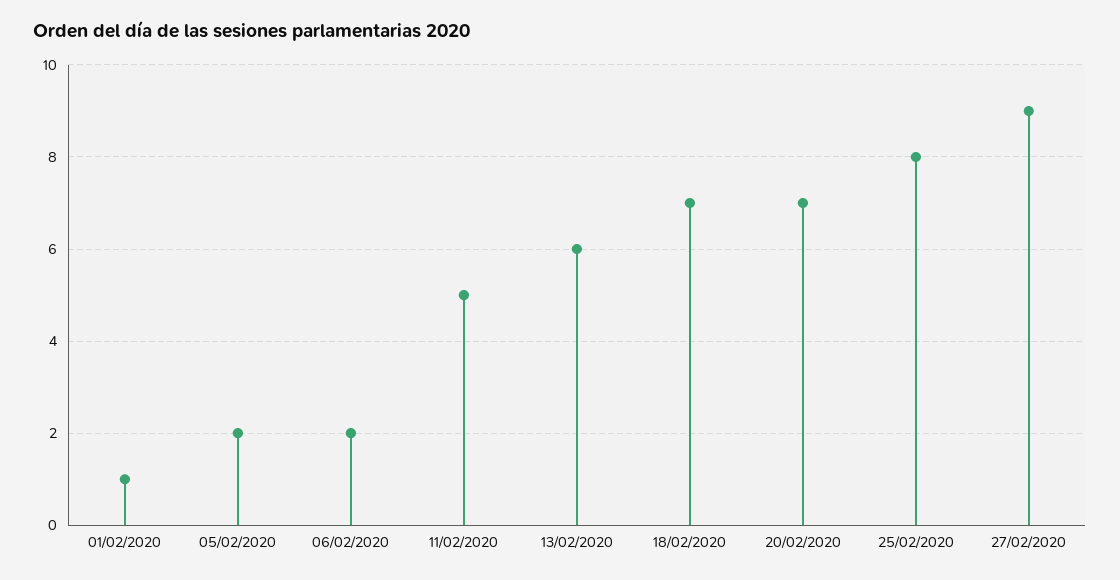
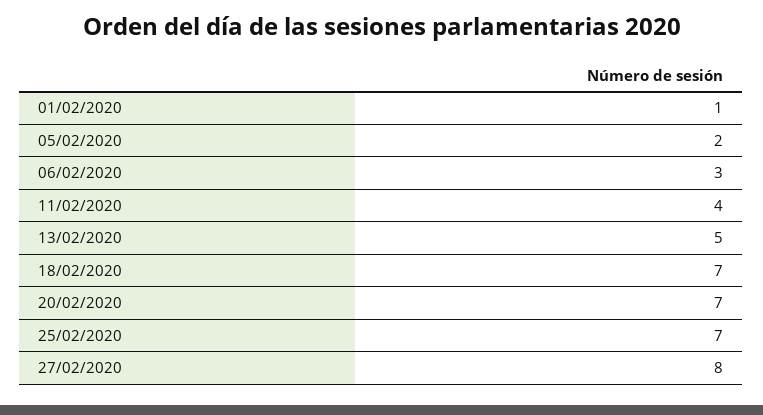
06/02/2020: 2 -> 3
11/02/2020: 5 -> 4
13/02/2020: 6 -> 5
25/02/2020: 8 -> 7
27/02/2020: 9 -> 8

